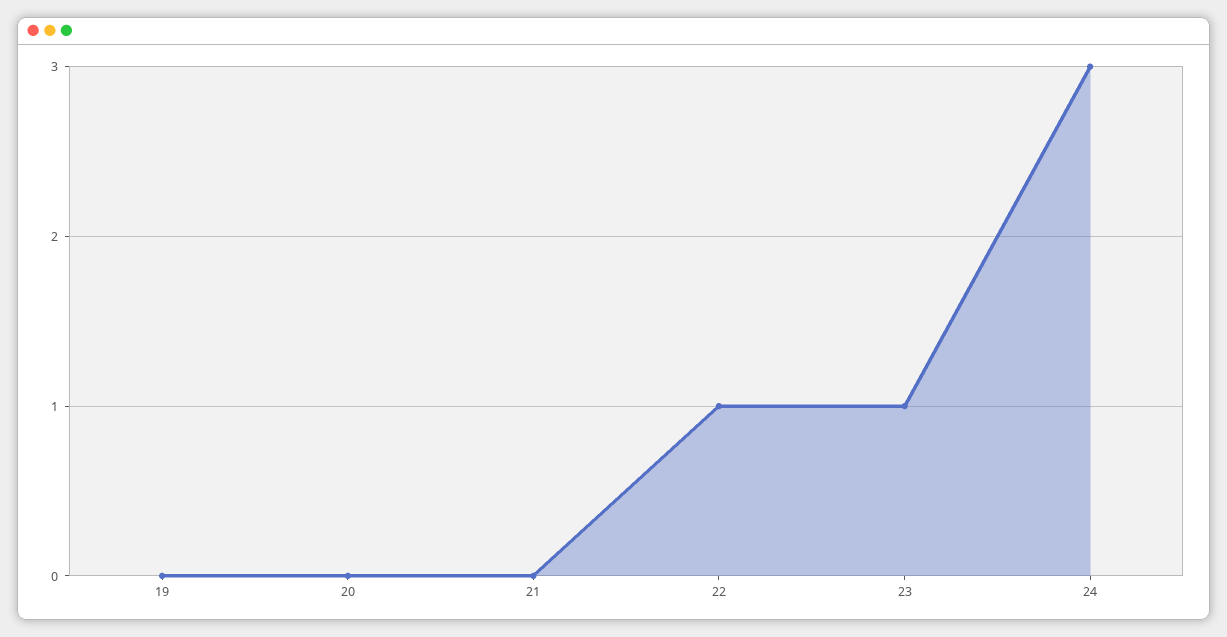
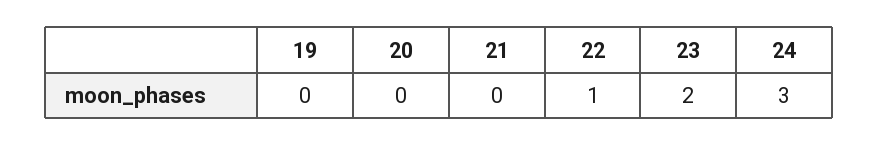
23: 1 -> 2

